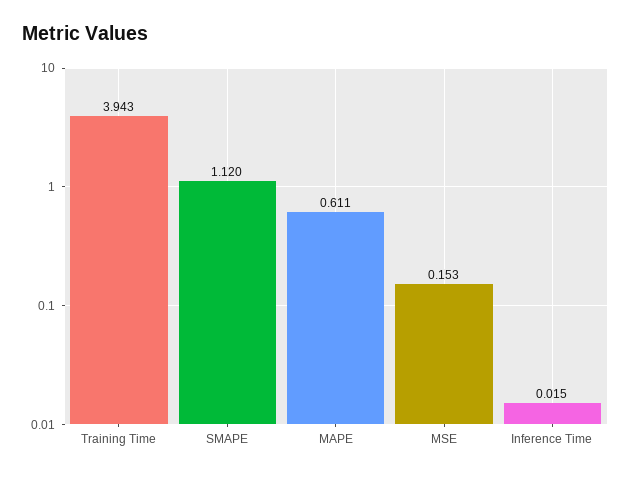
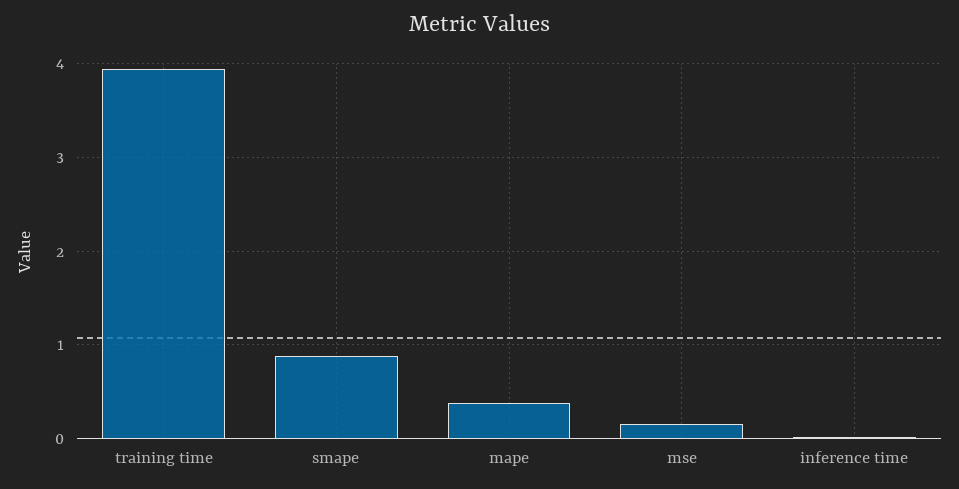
SMAPE: 1.12 -> 0.9
MAPE: 0.611 -> 0.4

